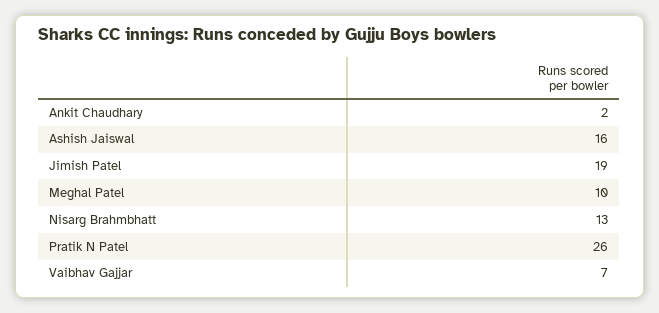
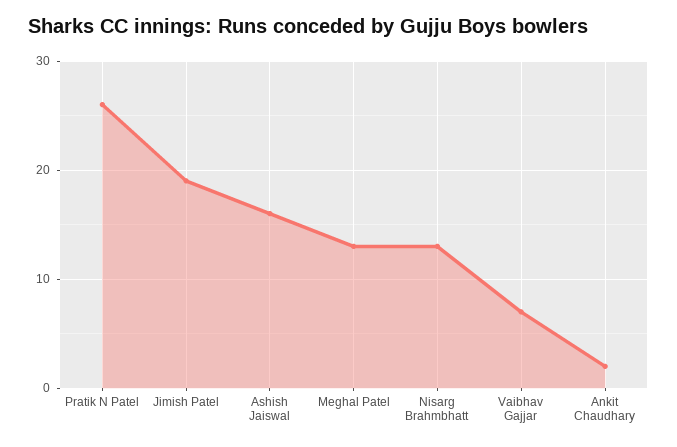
Meghal Patel: 10 -> 13

